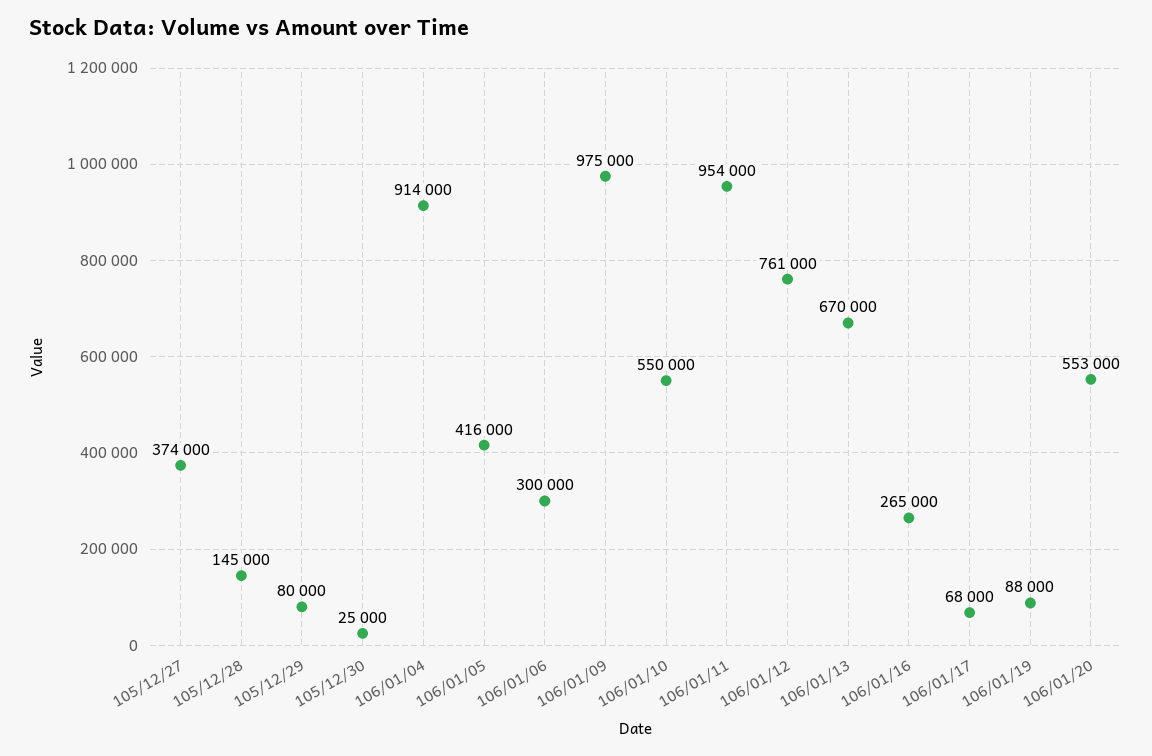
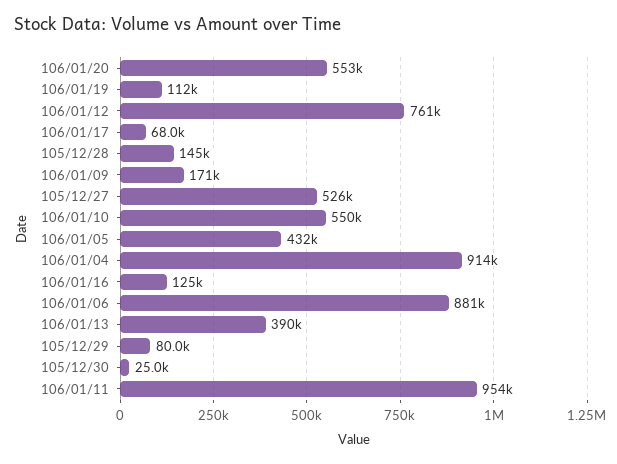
105/12/27: 374000 -> 526000
106/01/05: 416000 -> 432000
106/01/06: 300000 -> 881000
106/01/09: 975000 -> 171000
106/01/13: 670000 -> 390000
106/01/16: 265000 -> 125000
106/01/19: 88000 -> 112000

